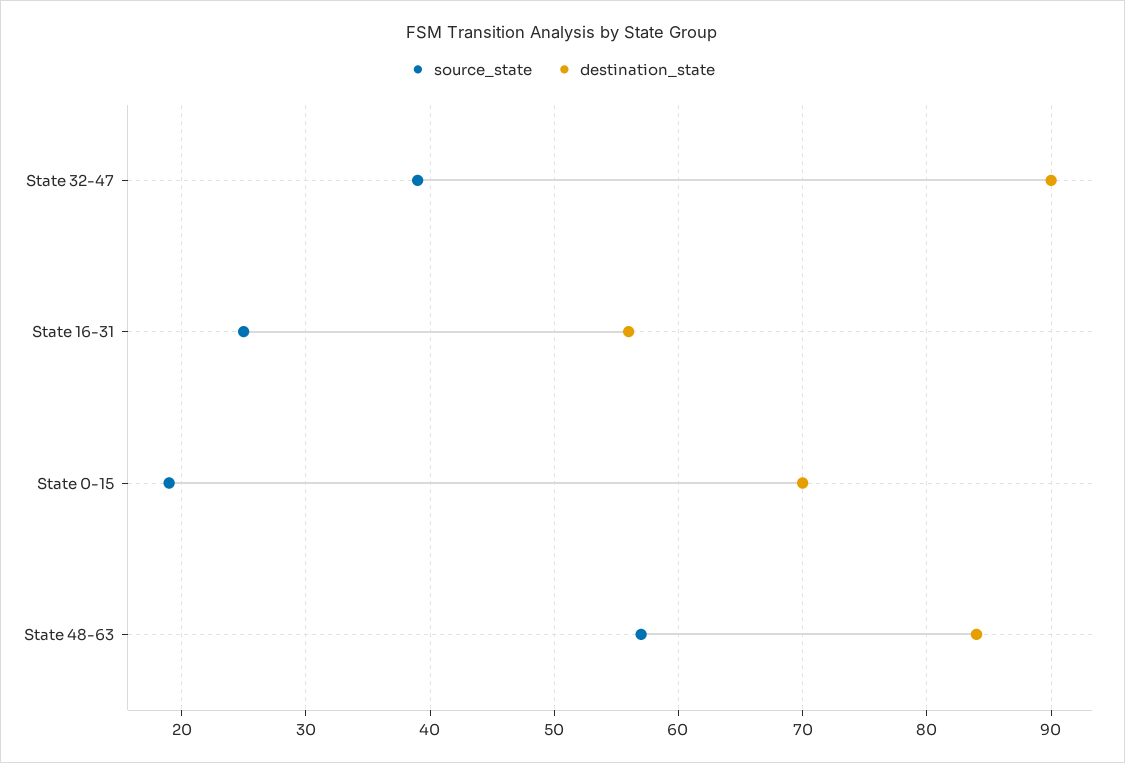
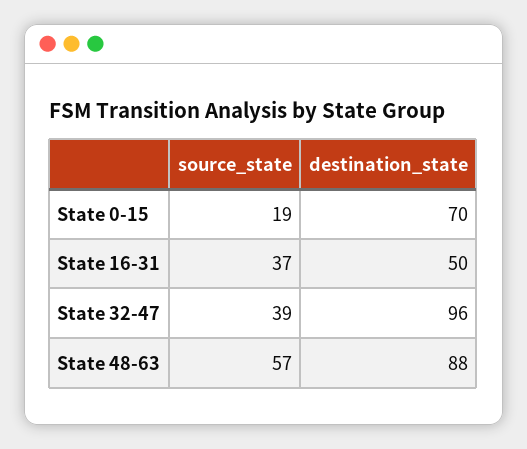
destination_state, State 32-47: 90 -> 96
source_state, State 16-31: 25 -> 37
destination_state, State 16-31: 56 -> 50
destination_state, State 48-63: 84 -> 88

